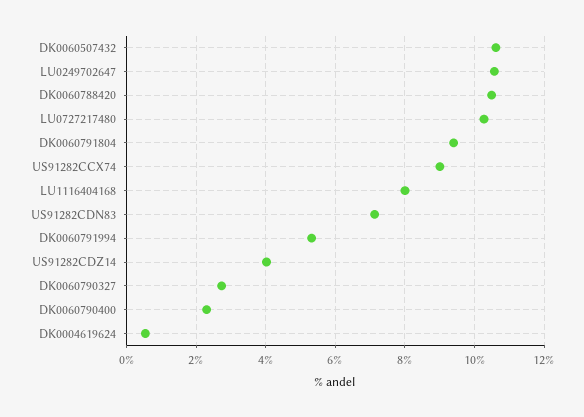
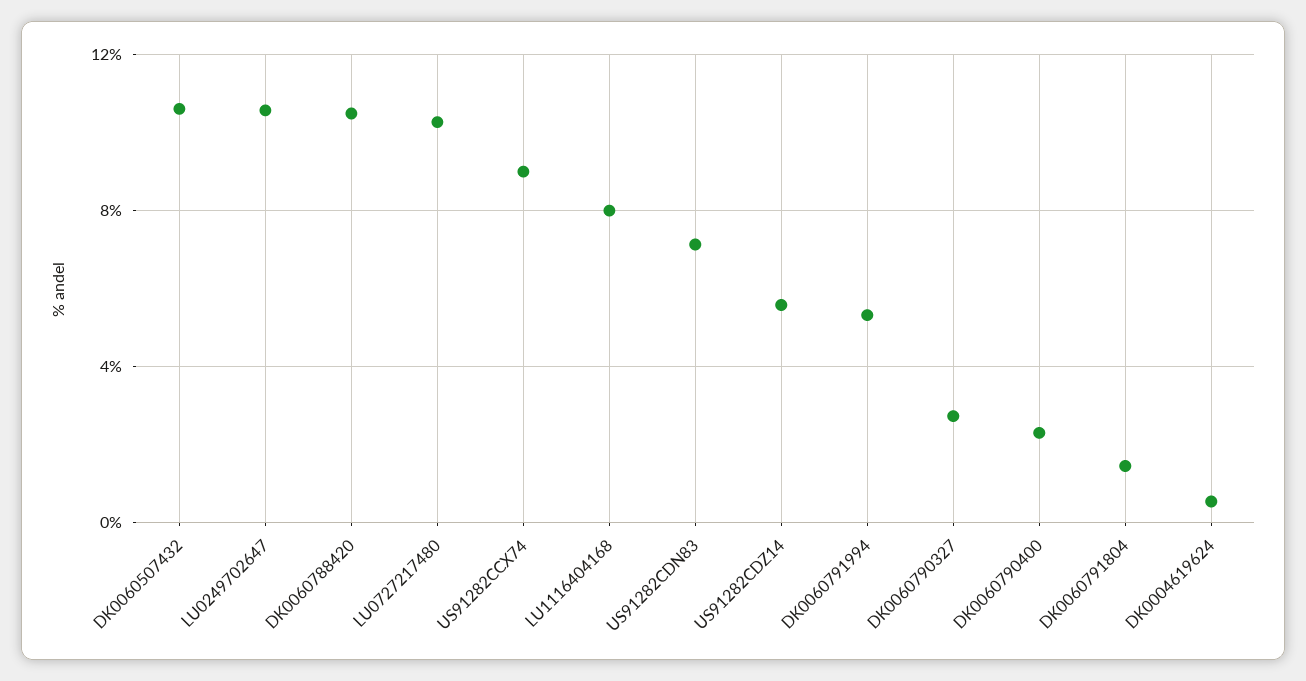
DK0060791804: 9.4 -> 1.5
US91282CDZ14: 4 -> 5.5

